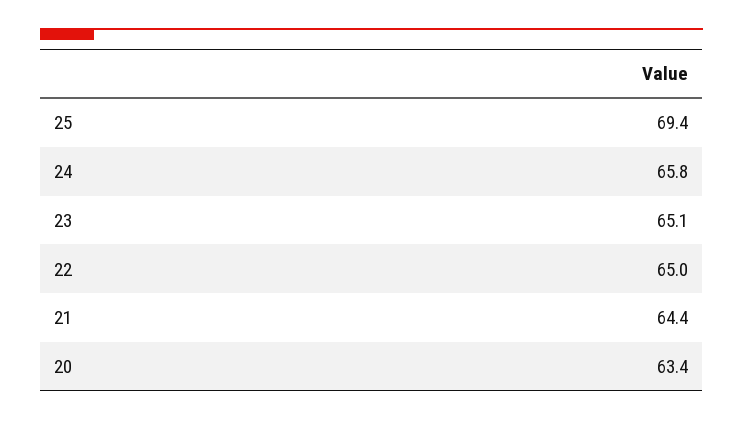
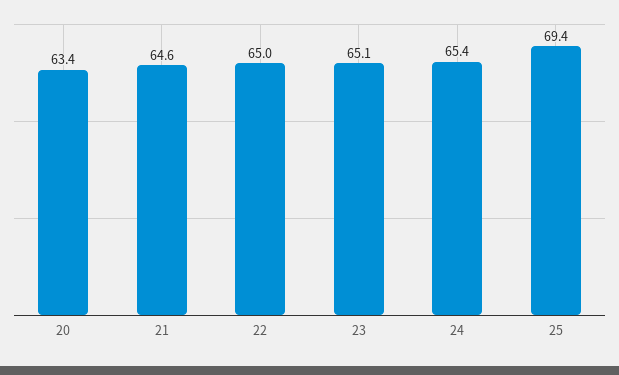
24: 65.8 -> 65.4
21: 64.4 -> 64.6

